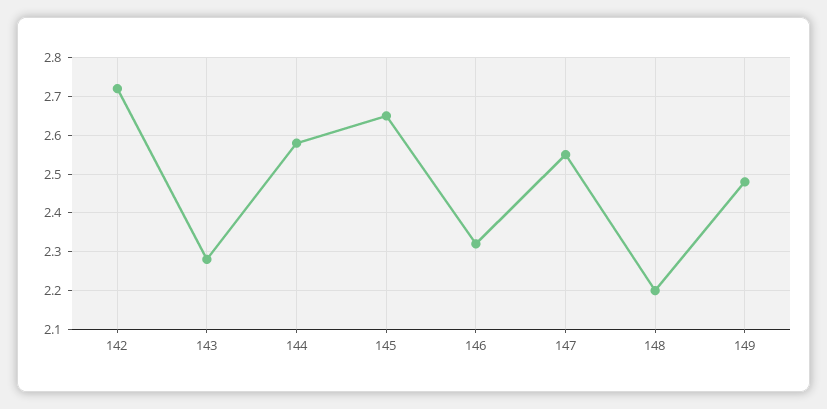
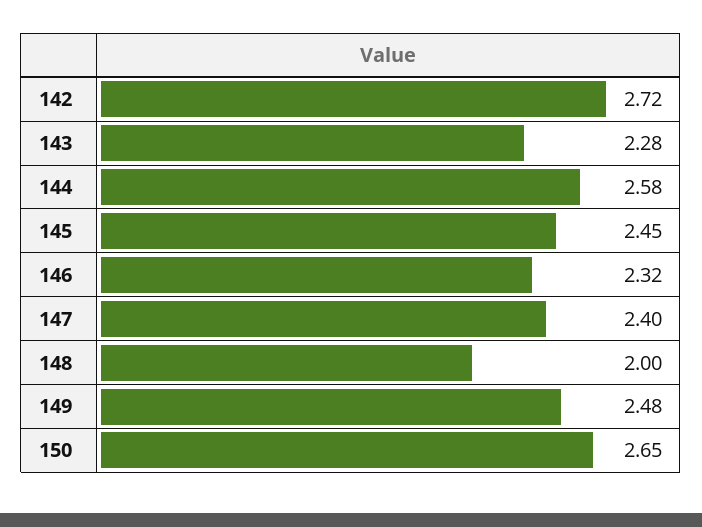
145: 2.65 -> 2.45
147: 2.55 -> 2.4
148: 2.2 -> 2
150: none -> 2.65

